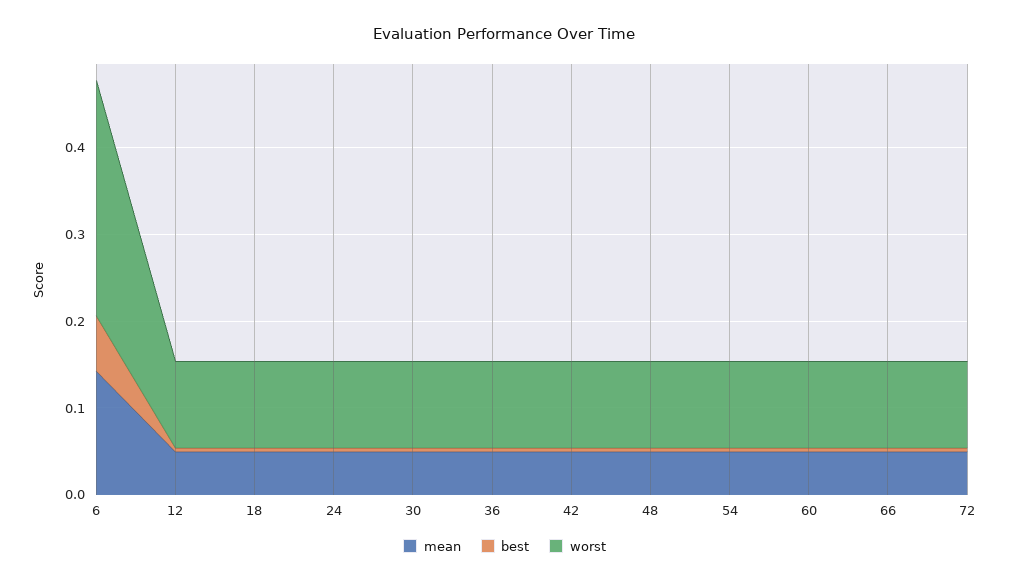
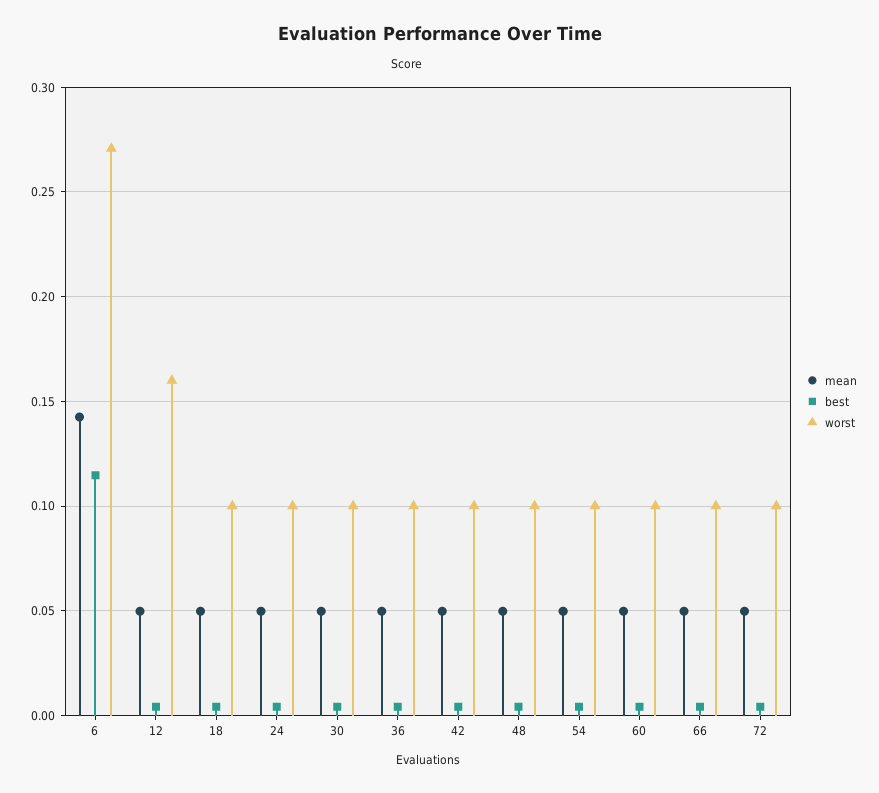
best, 6: 0.06 -> 0.115
worst, 12: 0.1 -> 0.16

